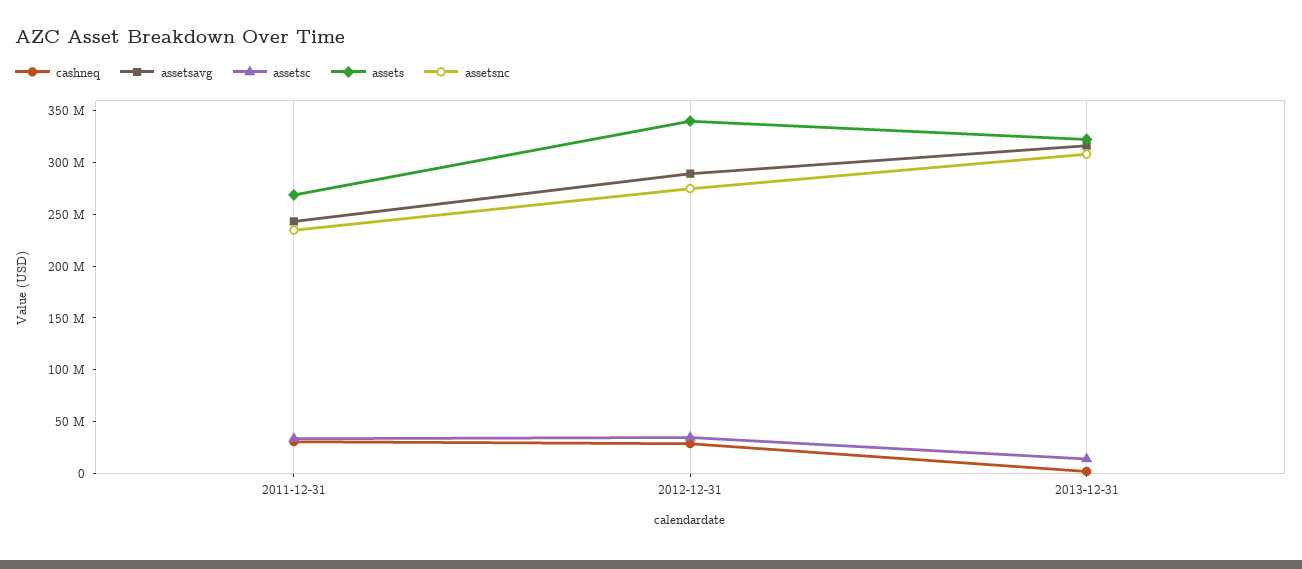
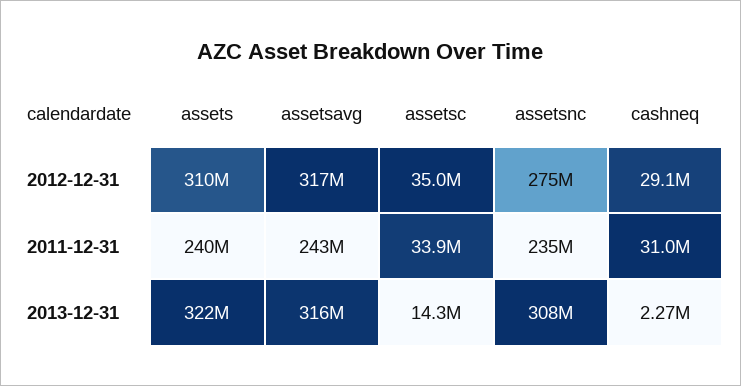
assets, 2011-12-31: 270000000 -> 240000000
assetsavg, 2012-12-31: 290000000 -> 317000000
assets, 2012-12-31: 340000000 -> 310000000

